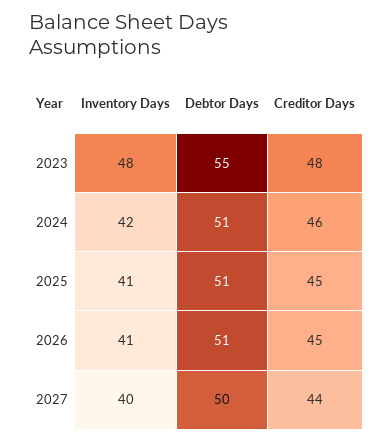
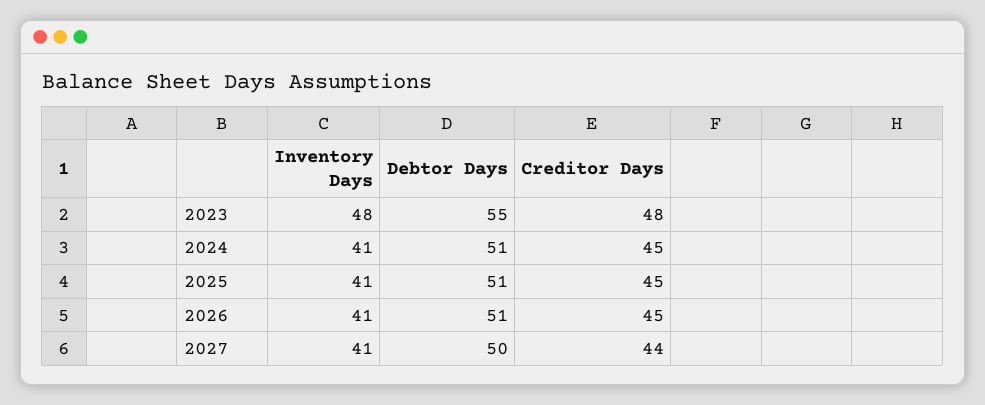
Inventory Days, 2024: 42 -> 41
Creditor Days, 2024: 46 -> 45
Inventory Days, 2027: 40 -> 41

